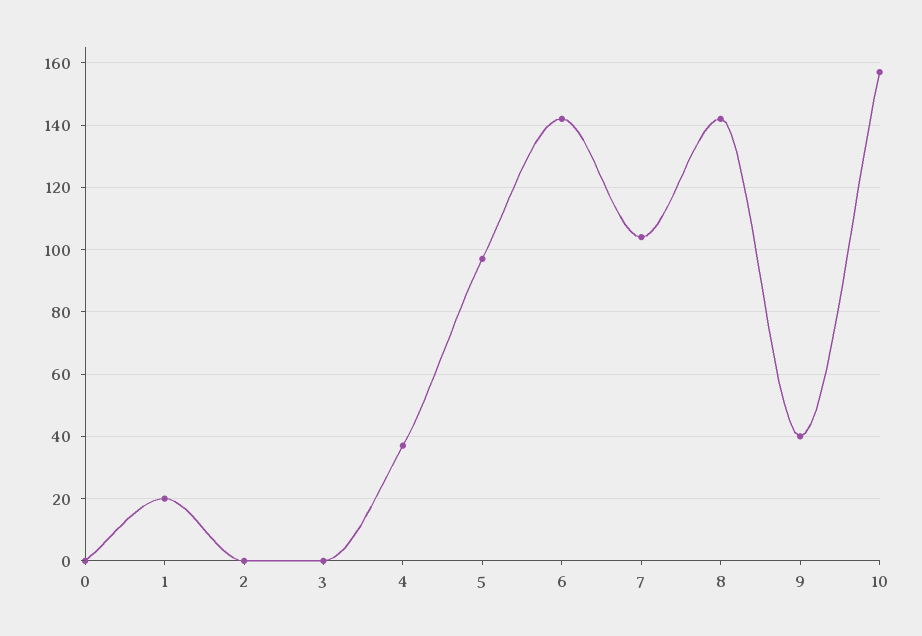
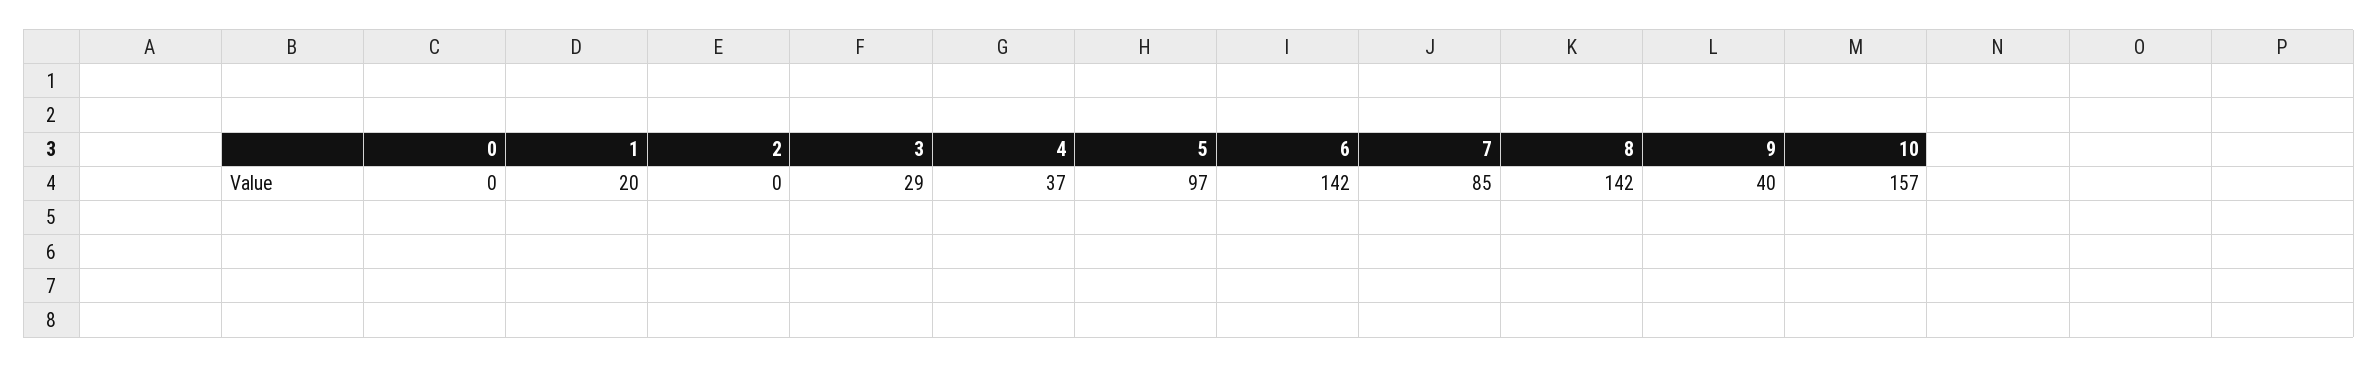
3: 0 -> 29
7: 105 -> 85

